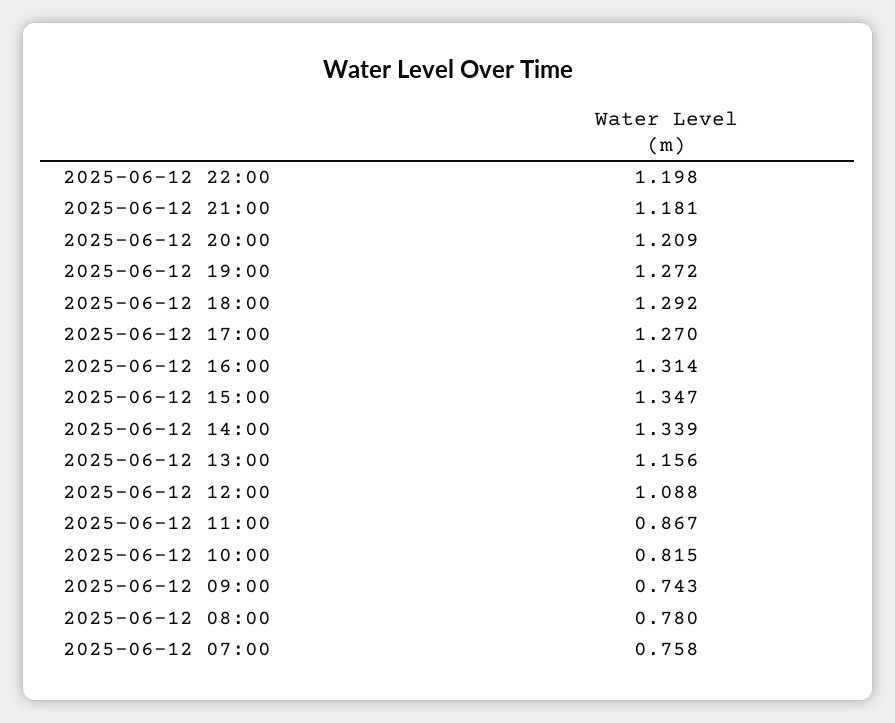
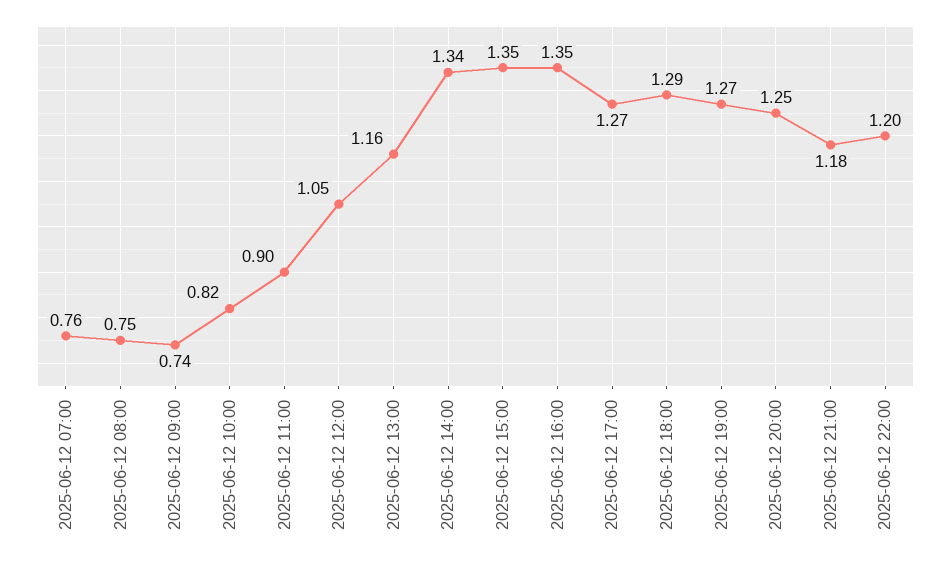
2025-06-12 20:00: 1.209 -> 1.25
2025-06-12 16:00: 1.314 -> 1.35
2025-06-12 12:00: 1.088 -> 1.05
2025-06-12 11:00: 0.867 -> 0.9
2025-06-12 08:00: 0.78 -> 0.75

